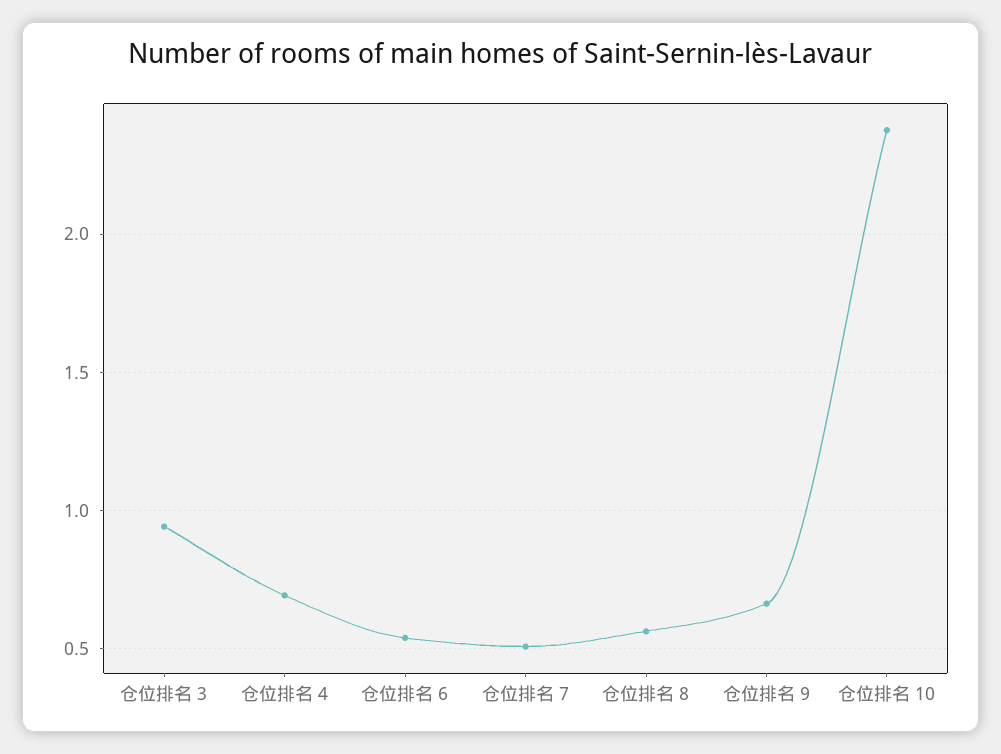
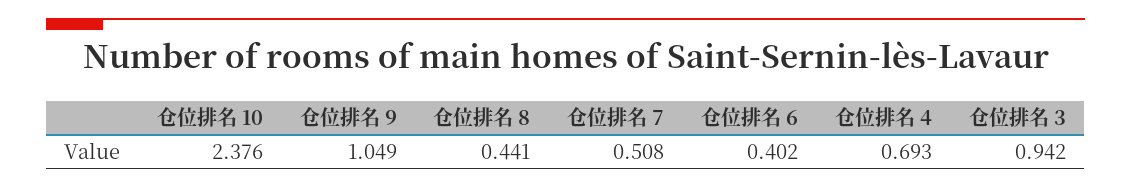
仓位排名 6: 0.55 -> 0.402
仓位排名 8: 0.55 -> 0.441
仓位排名 9: 0.65 -> 1.049

